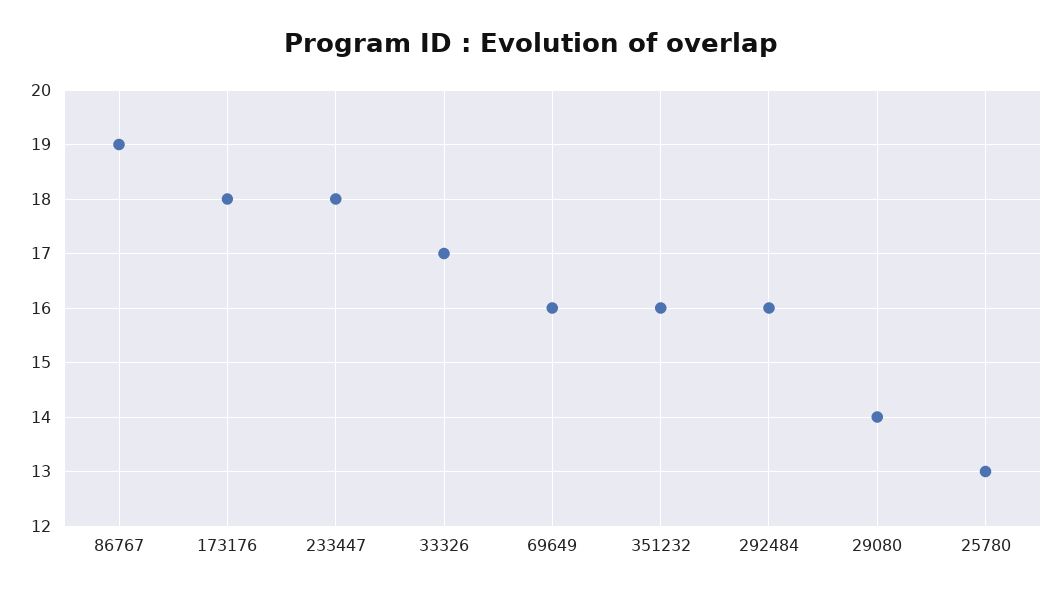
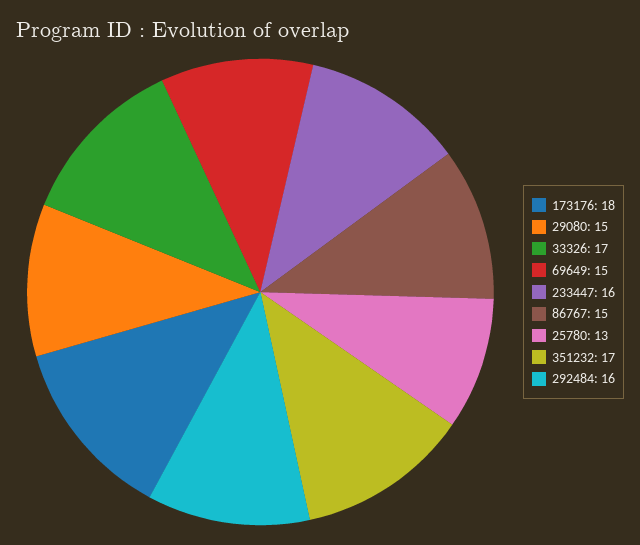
86767: 19 -> 15
233447: 18 -> 16
69649: 16 -> 15
351232: 16 -> 17
29080: 14 -> 15

